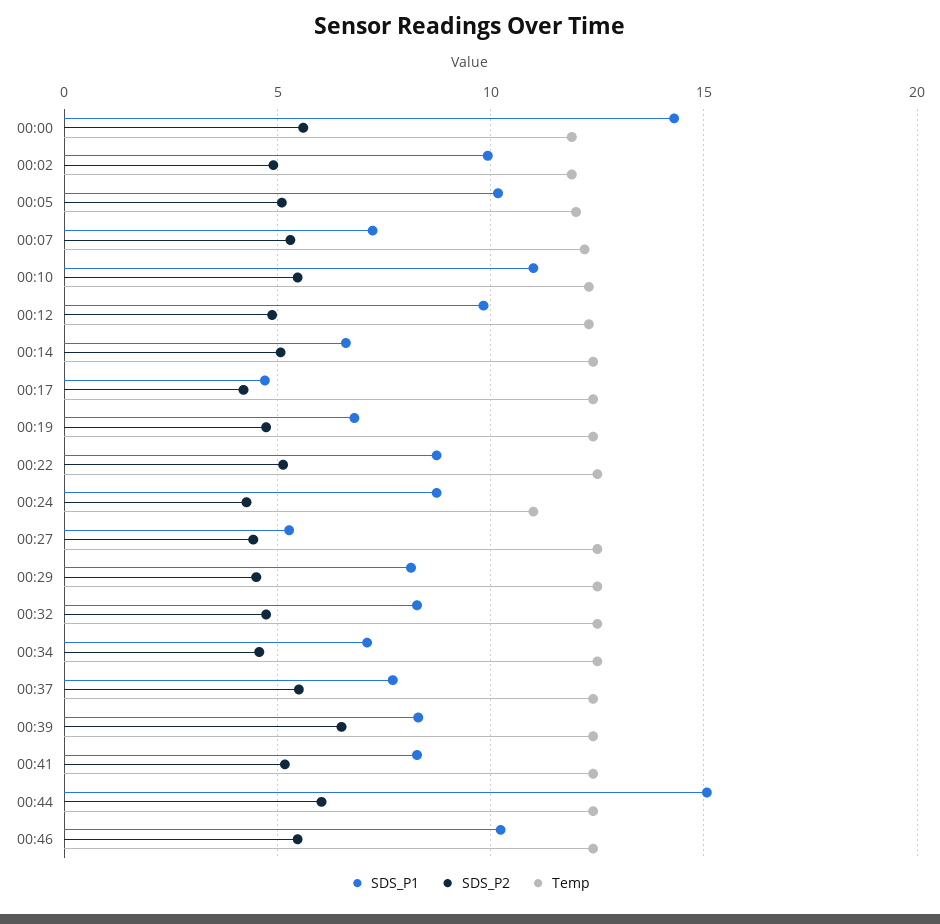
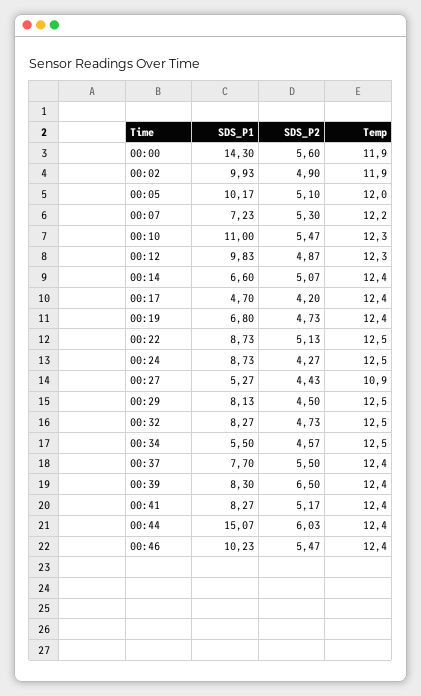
Temp, 00:24: 11 -> 12.5
Temp, 00:27: 12.5 -> 10.9
SDS_P1, 00:34: 7 -> 5.5

